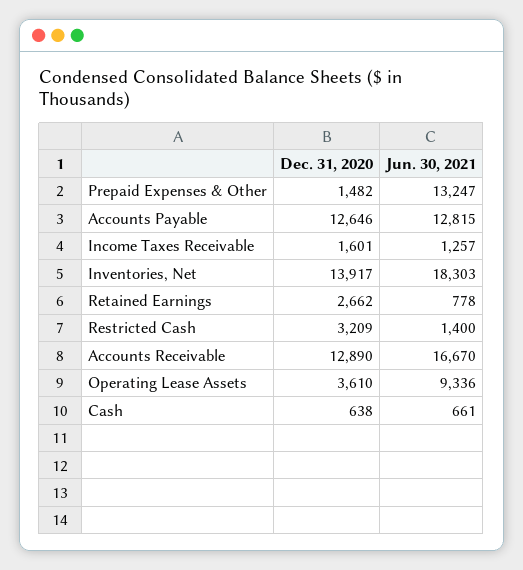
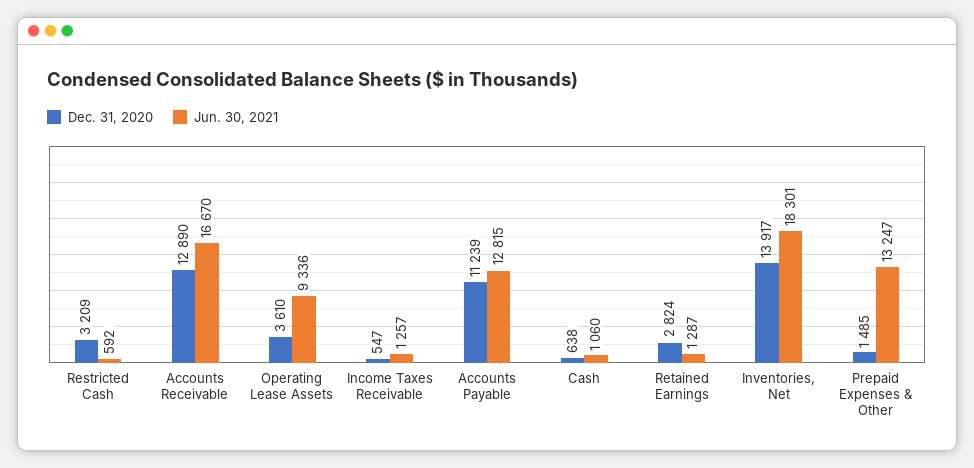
Dec. 31, 2020, Prepaid Expenses & Other: 1482 -> 1485
Dec. 31, 2020, Accounts Payable: 12646 -> 11239
Dec. 31, 2020, Income Taxes Receivable: 1601 -> 547
Jun. 30, 2021, Inventories, Net: 18303 -> 18301
Dec. 31, 2020, Retained Earnings: 2662 -> 2824
Jun. 30, 2021, Retained Earnings: 778 -> 1287
Jun. 30, 2021, Restricted Cash: 1400 -> 592
Jun. 30, 2021, Cash: 661 -> 1060

